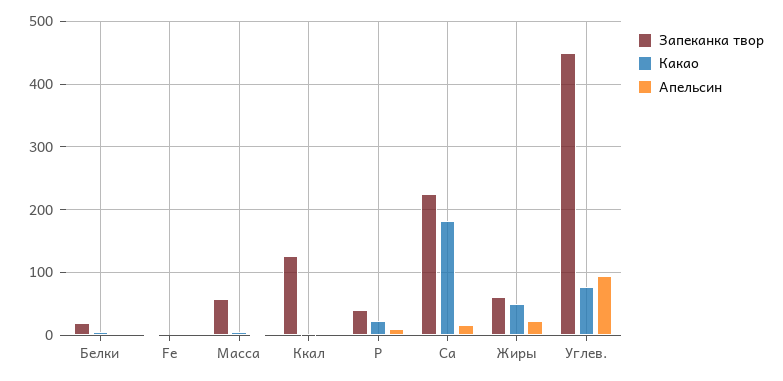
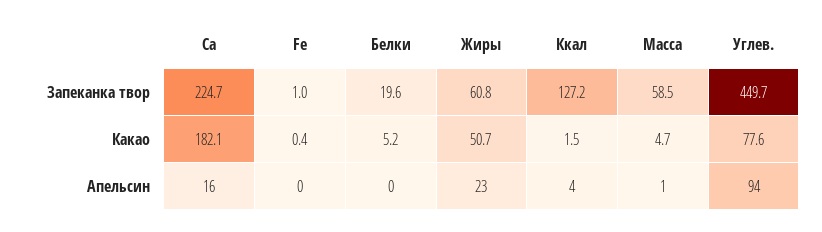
Запеканка твор, P: 40 -> none
Какао, P: 20 -> none
Апельсин, P: 10 -> none

